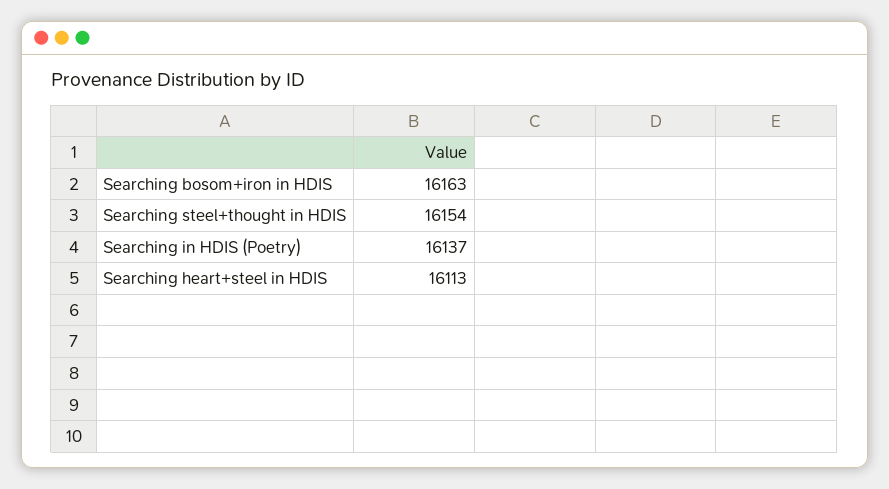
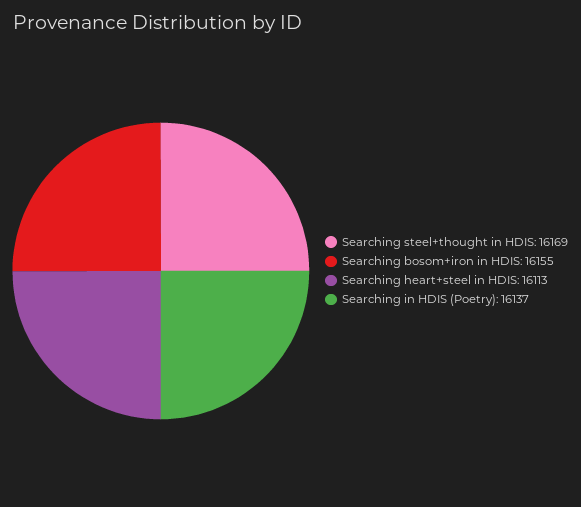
Searching bosom+iron in HDIS: 16163 -> 16155
Searching steel+thought in HDIS: 16154 -> 16169

